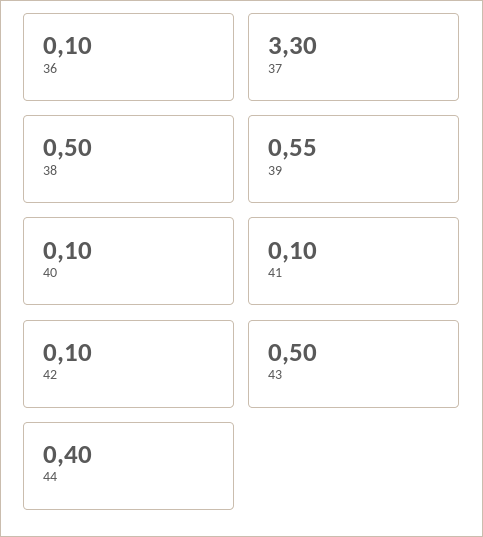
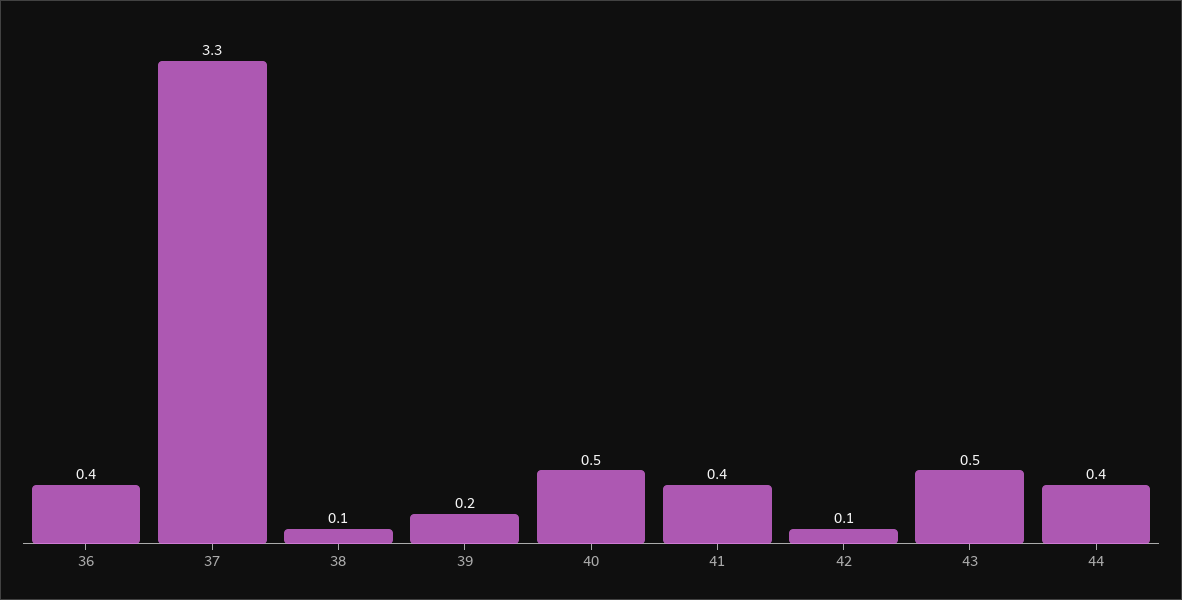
36: 0.1 -> 0.4
38: 0.5 -> 0.1
39: 0.55 -> 0.2
40: 0.1 -> 0.5
41: 0.1 -> 0.4

